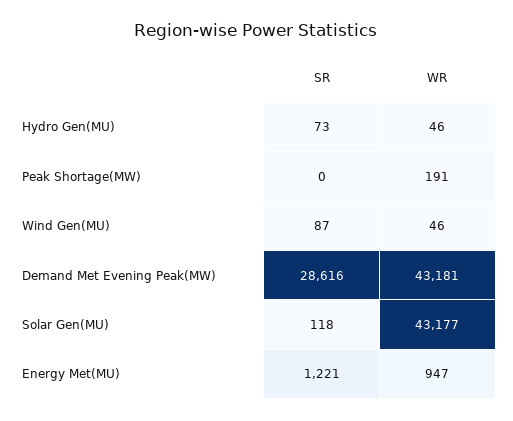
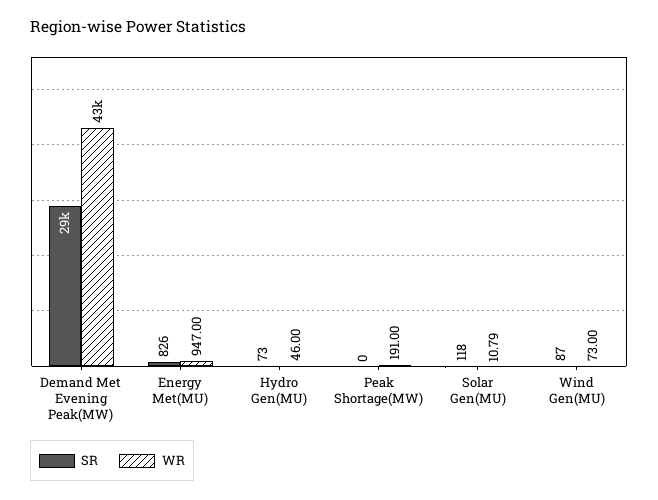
WR, Wind Gen(MU): 46 -> 73
WR, Solar Gen(MU): 43177 -> 10.79
SR, Energy Met(MU): 1221 -> 826

